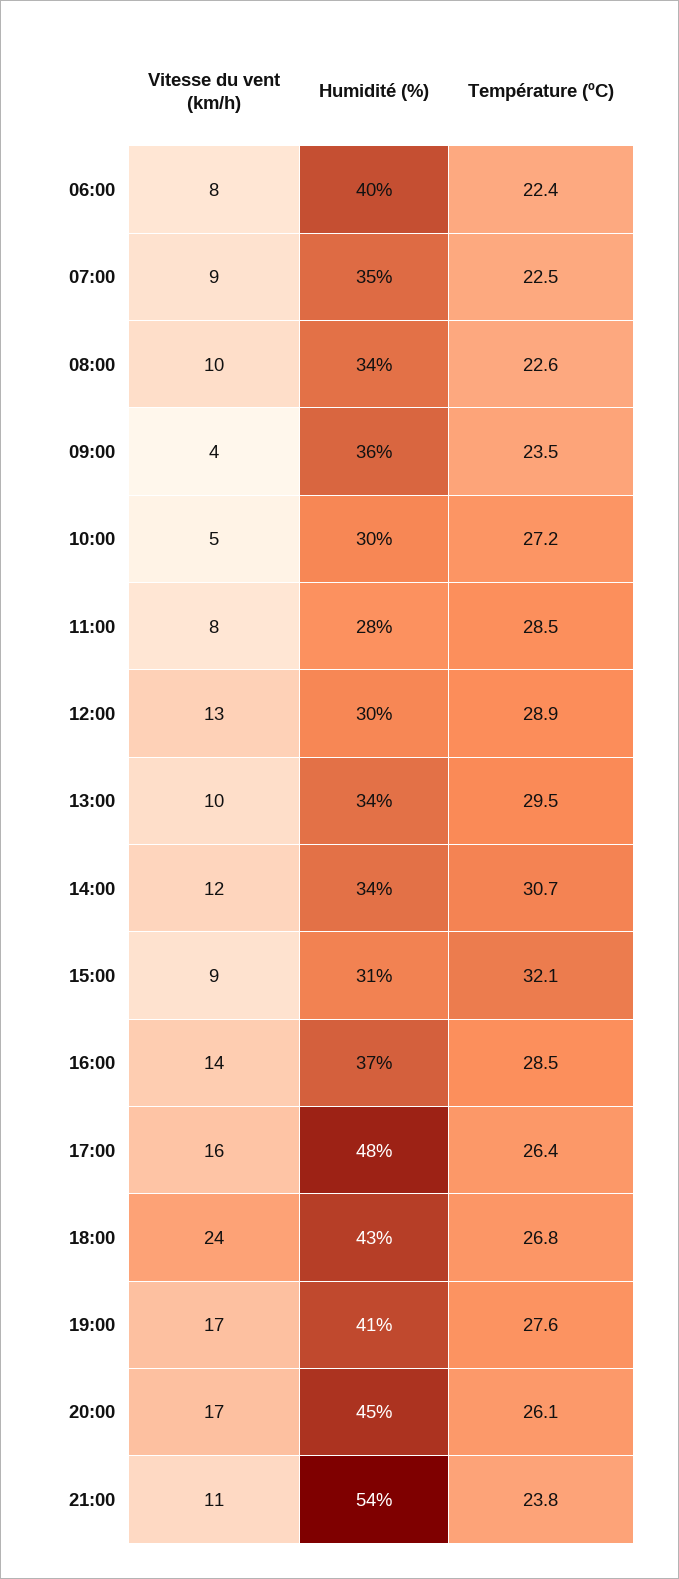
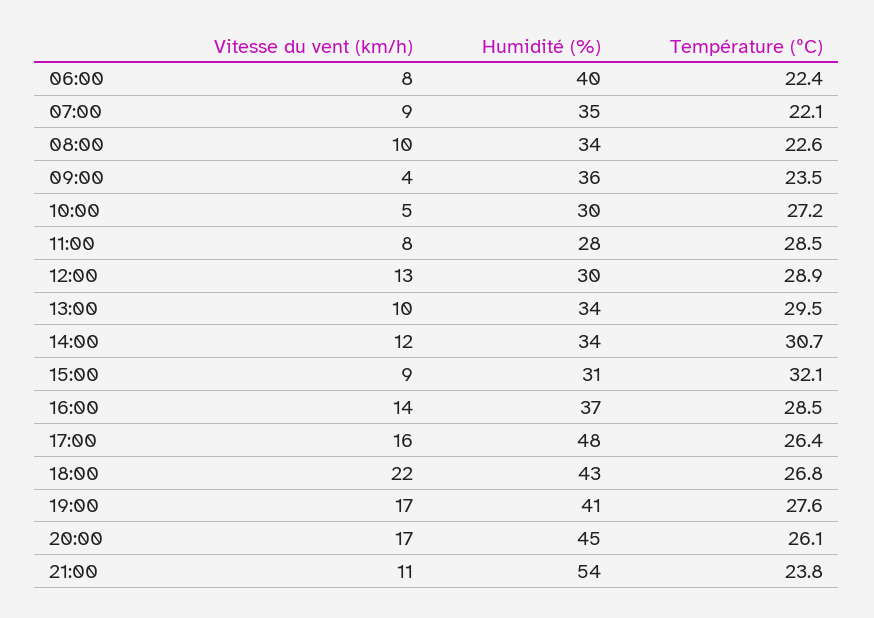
Température (ºC), 07:00: 22.5 -> 22.1
Vitesse du vent (km/h), 18:00: 24 -> 22

